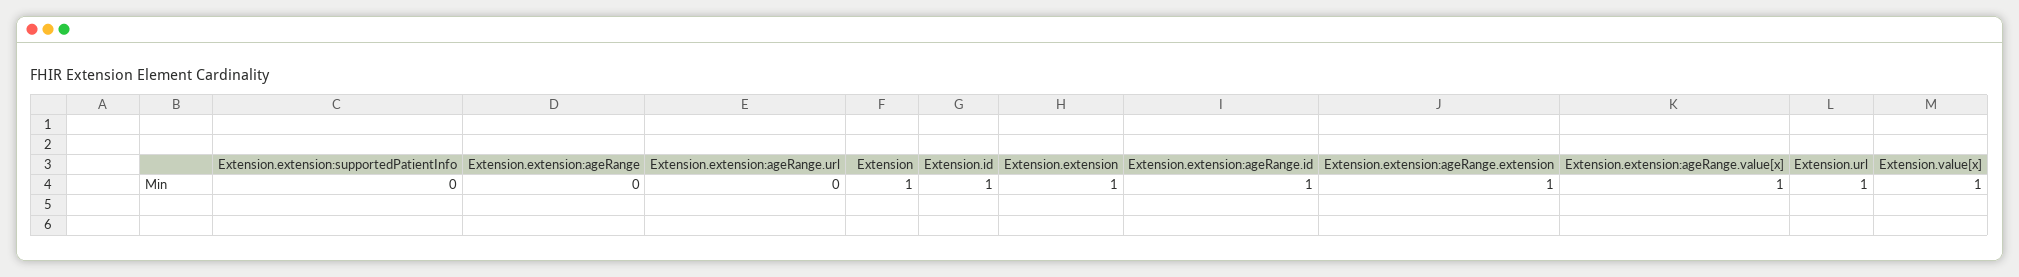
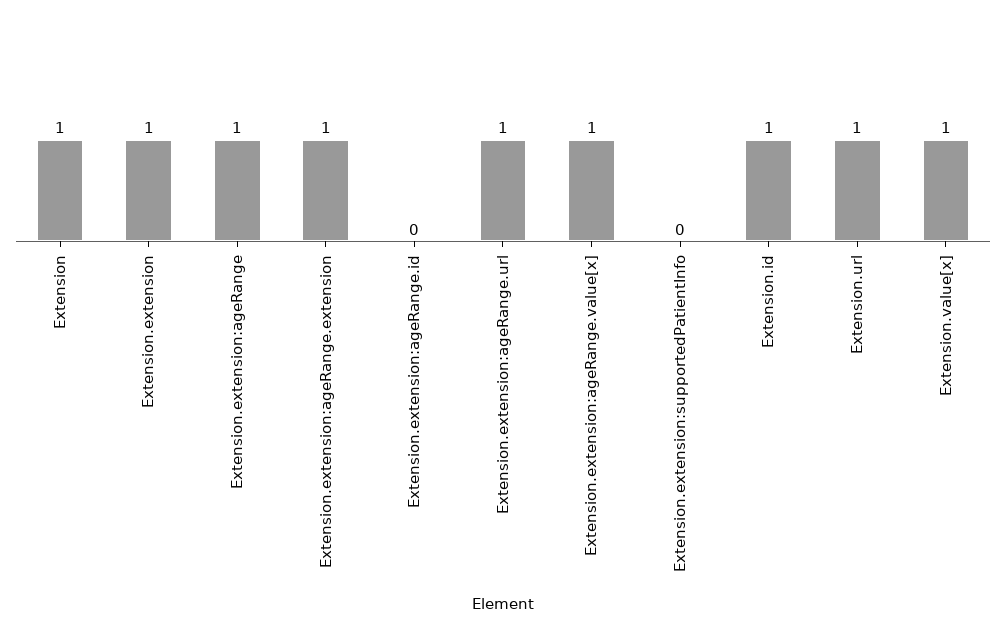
Extension.extension:ageRange: 0 -> 1
Extension.extension:ageRange.url: 0 -> 1
Extension.extension:ageRange.id: 1 -> 0

